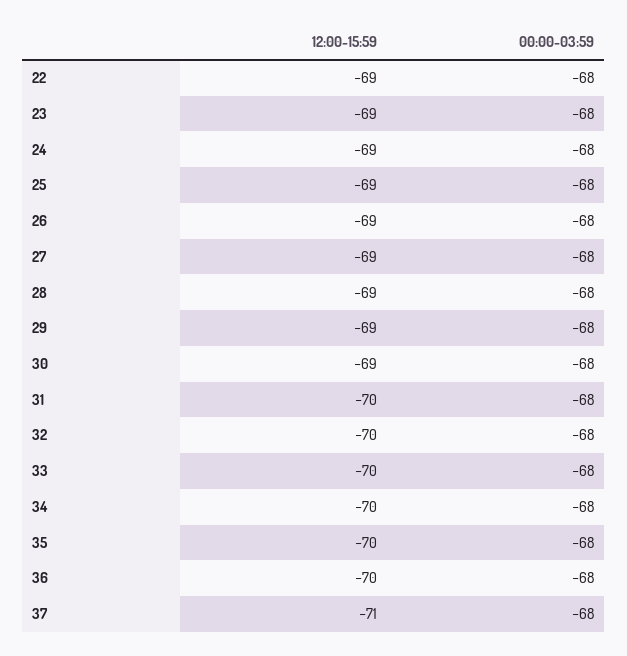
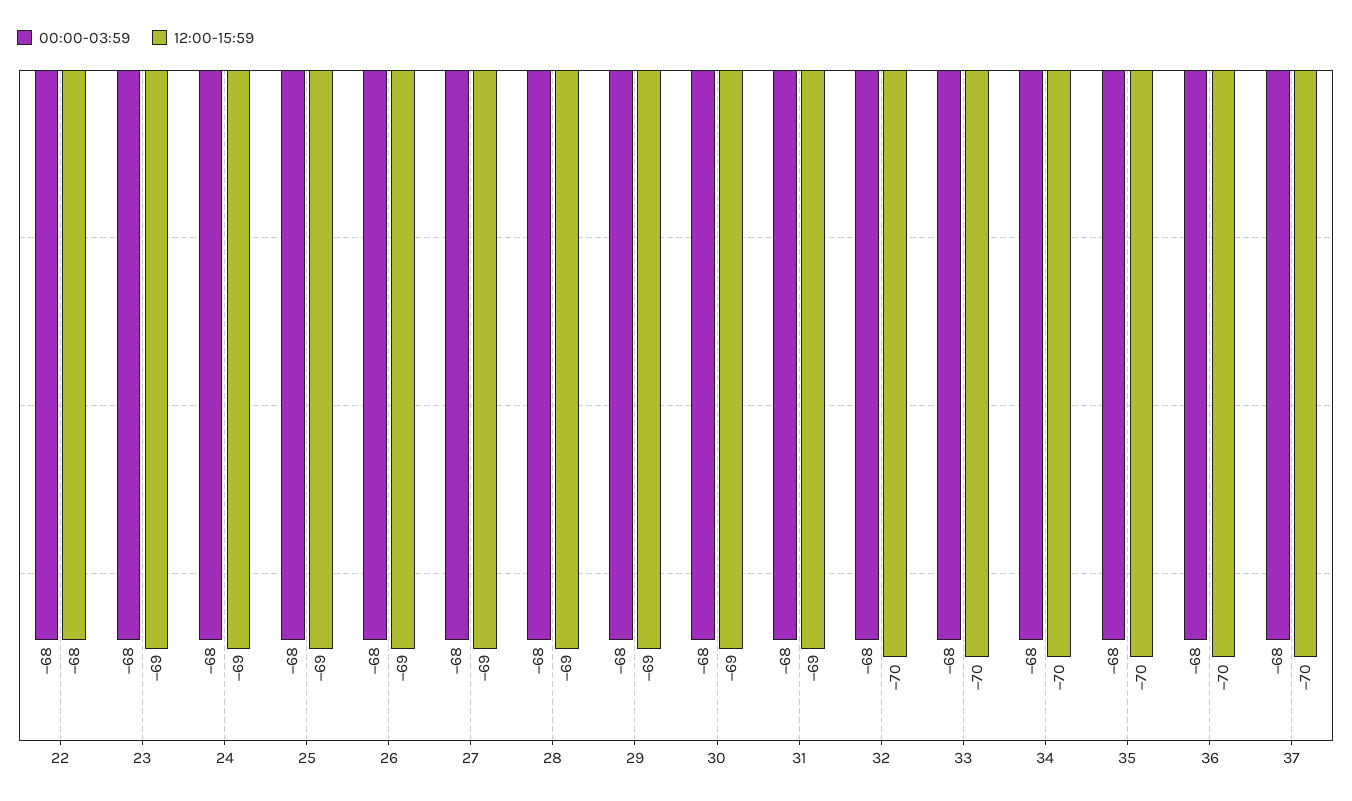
12:00-15:59, 22: -69 -> -68
12:00-15:59, 31: -70 -> -69
12:00-15:59, 37: -71 -> -70

